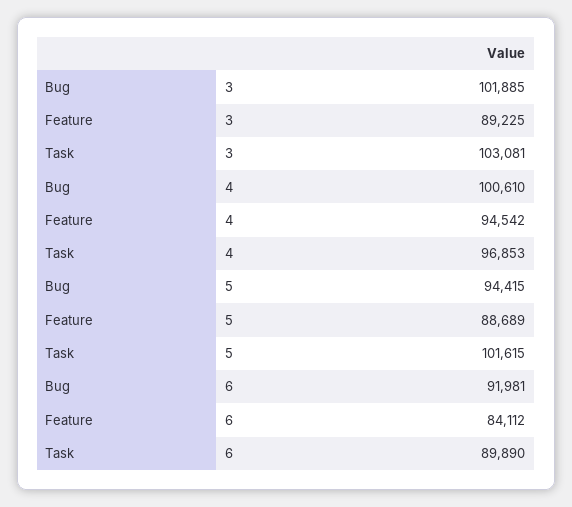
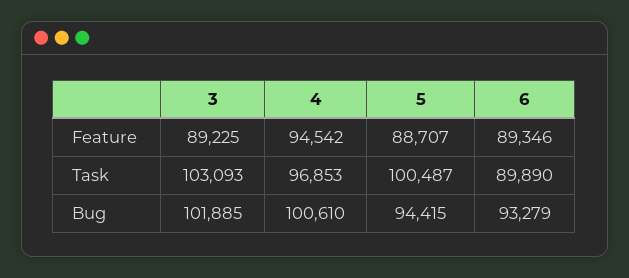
Task, 3: 103081 -> 103093
Feature, 5: 88689 -> 88707
Task, 5: 101615 -> 100487
Bug, 6: 91981 -> 93279
Feature, 6: 84112 -> 89346

